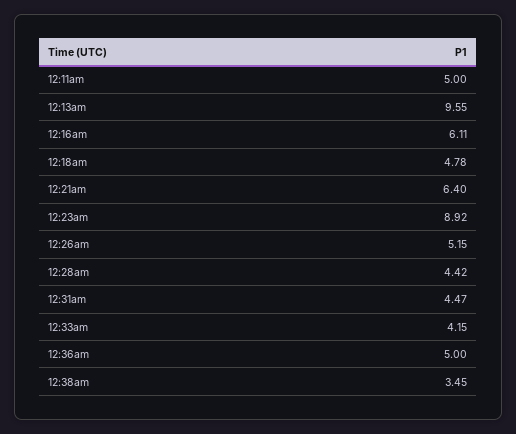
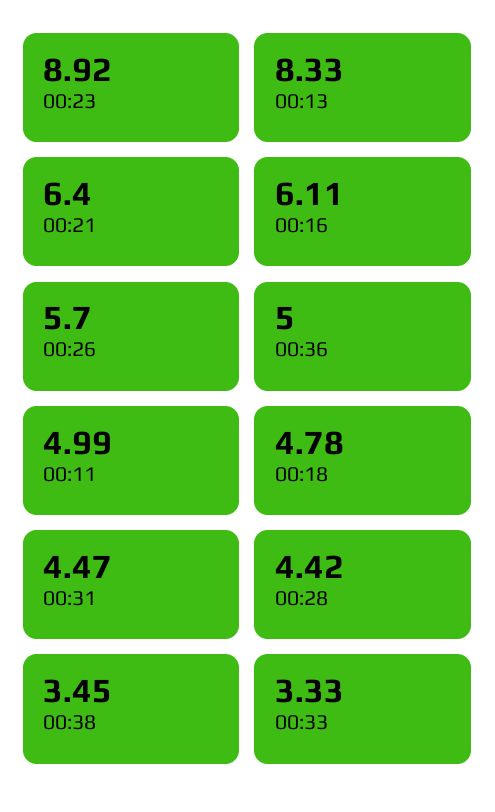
12:11am: 5 -> 4.99
12:13am: 9.55 -> 8.33
12:26am: 5.15 -> 5.7
12:33am: 4.15 -> 3.33

